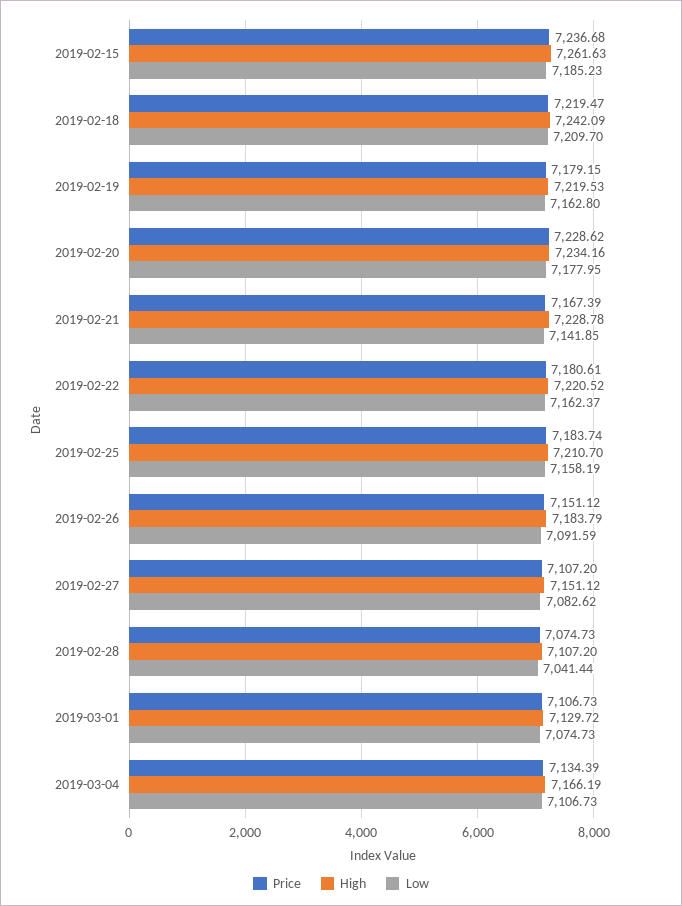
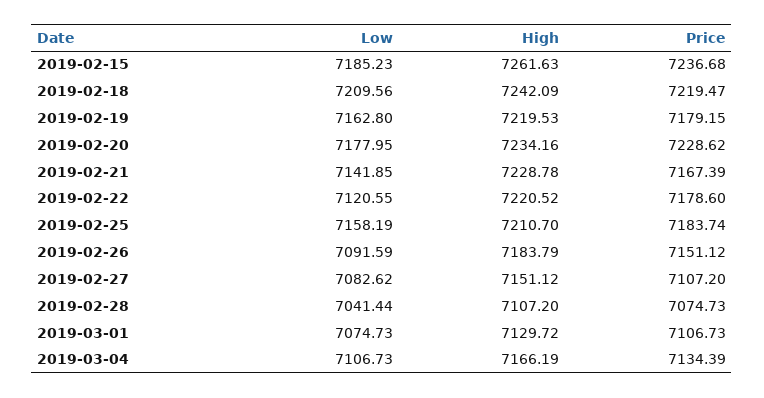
Low, 2019-02-18: 7209.7 -> 7209.56
Price, 2019-02-22: 7180.61 -> 7178.6
Low, 2019-02-22: 7162.37 -> 7120.55

